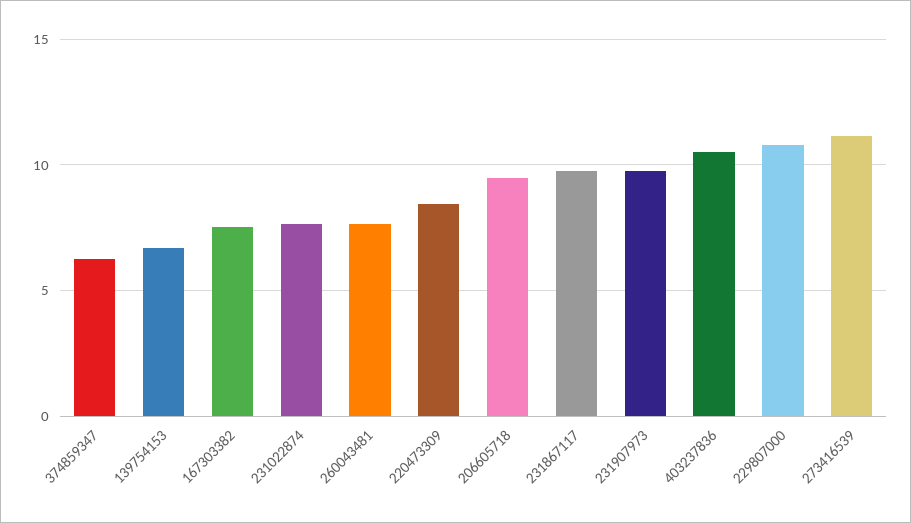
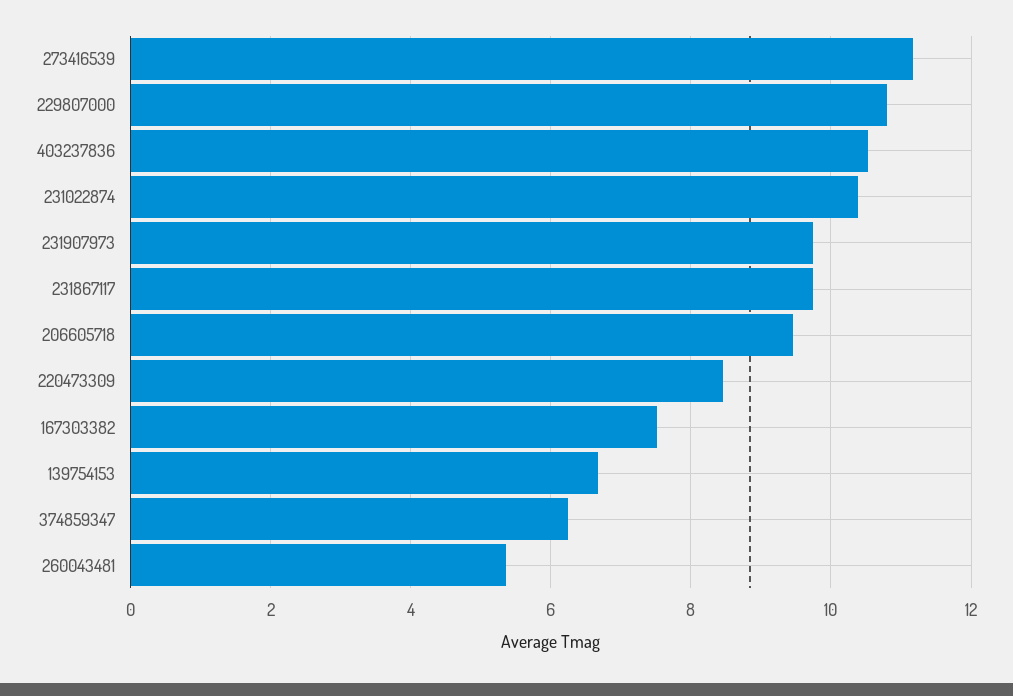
231022874: 7.5 -> 10.4
260043481: 7.5 -> 5.4

